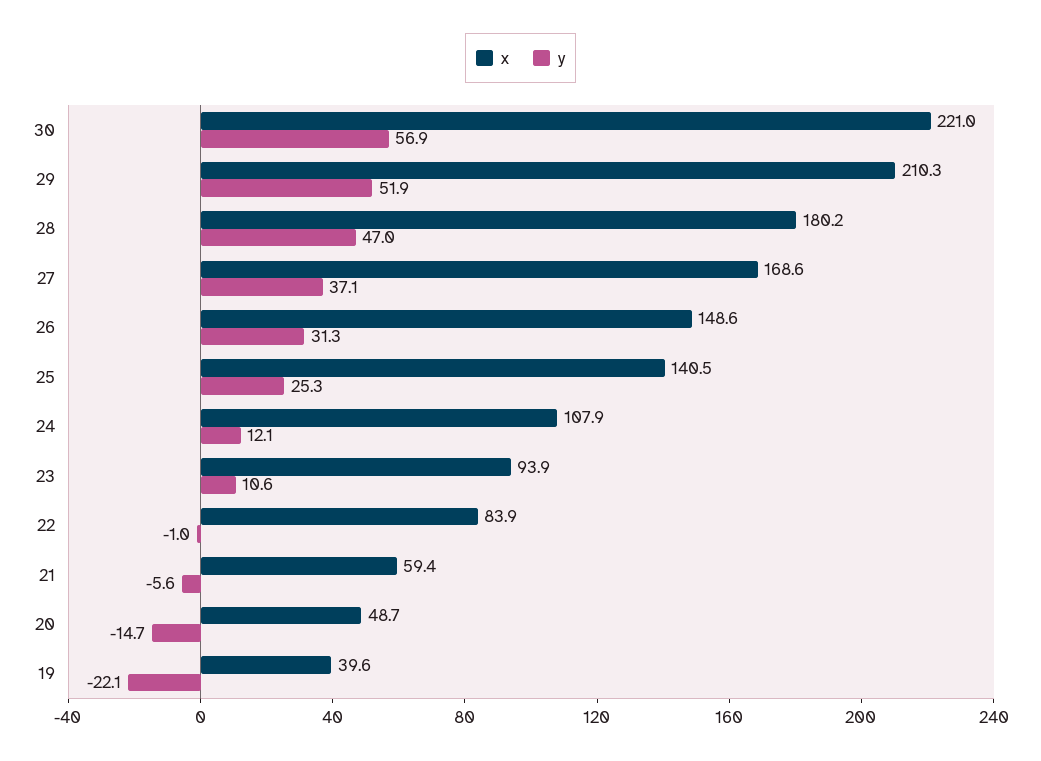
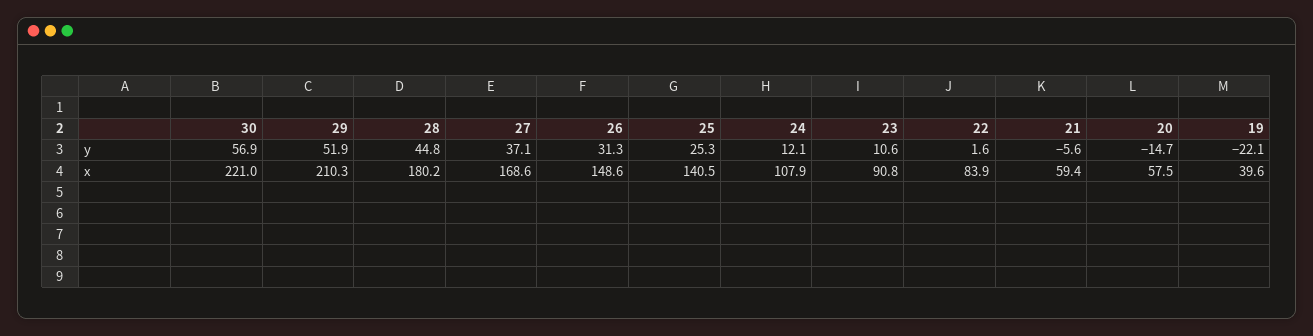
y, 28: 47 -> 44.8
x, 23: 93.9 -> 90.8
y, 22: -1 -> 1.6
x, 20: 48.7 -> 57.5

